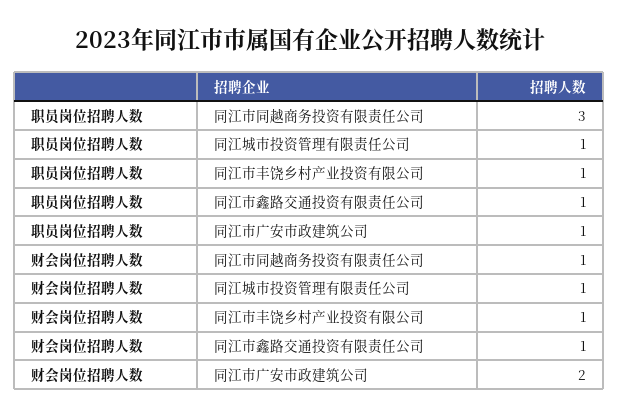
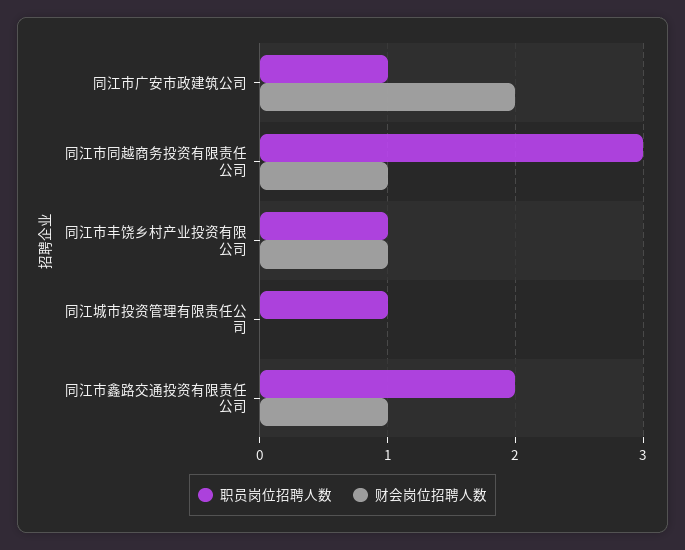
职员岗位招聘人数, 同江市鑫路交通投资有限责任公司: 1 -> 2
财会岗位招聘人数, 同江城市投资管理有限责任公司: 1 -> 0

